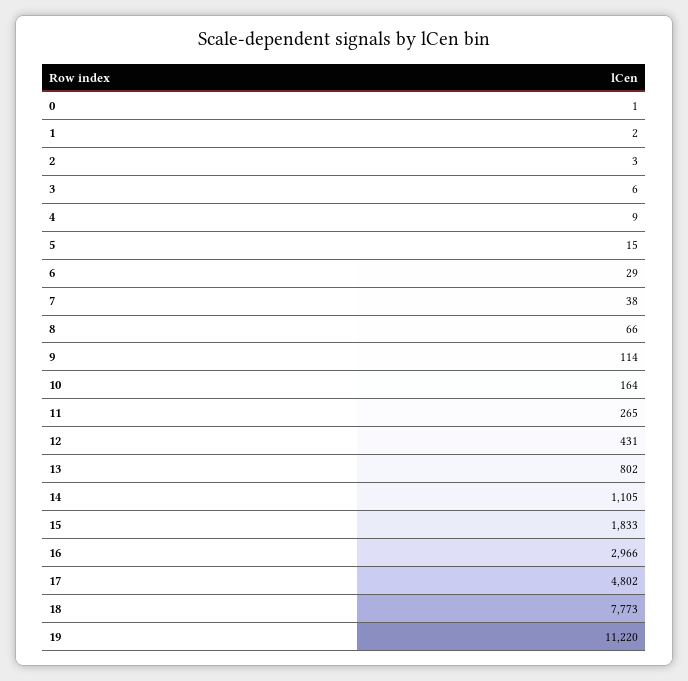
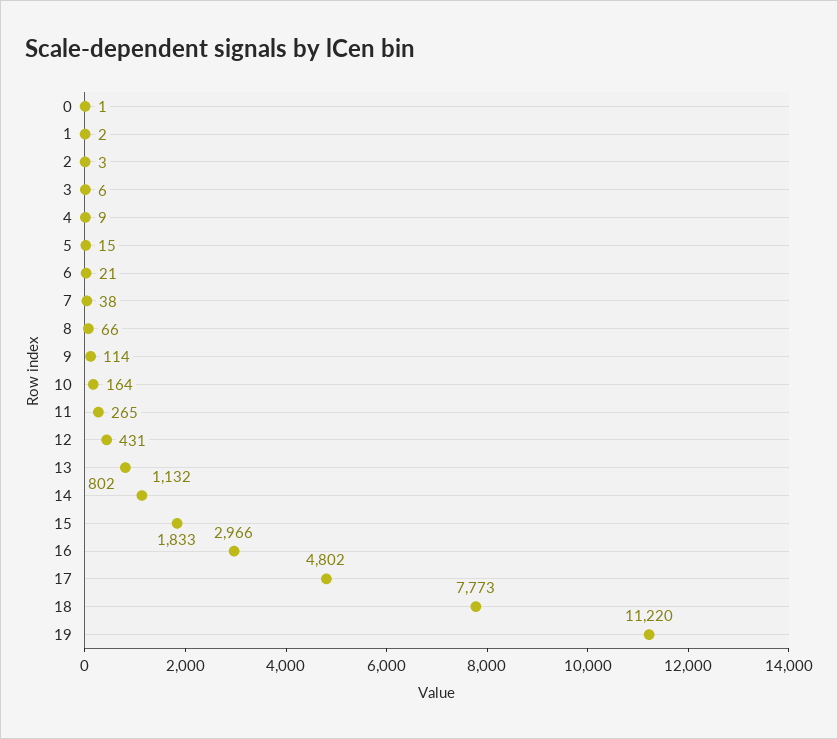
6: 29 -> 21
14: 1105 -> 1132

